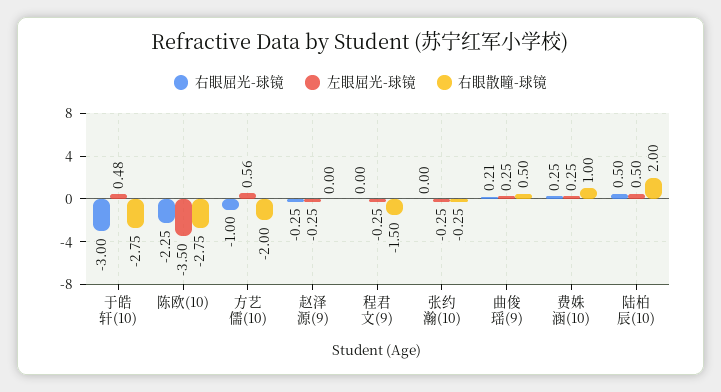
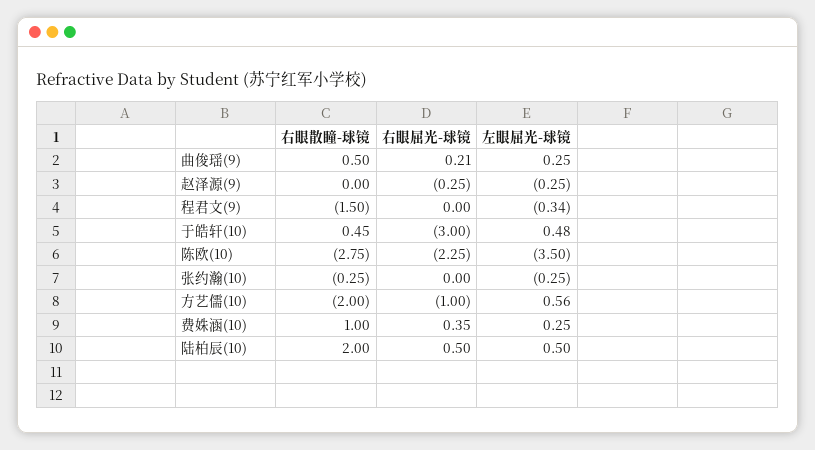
右眼散瞳-球镜, 于皓轩(10): -2.75 -> 0.45
左眼屈光-球镜, 程君文(9): -0.25 -> -0.34
右眼屈光-球镜, 费姝涵(10): 0.25 -> 0.35

